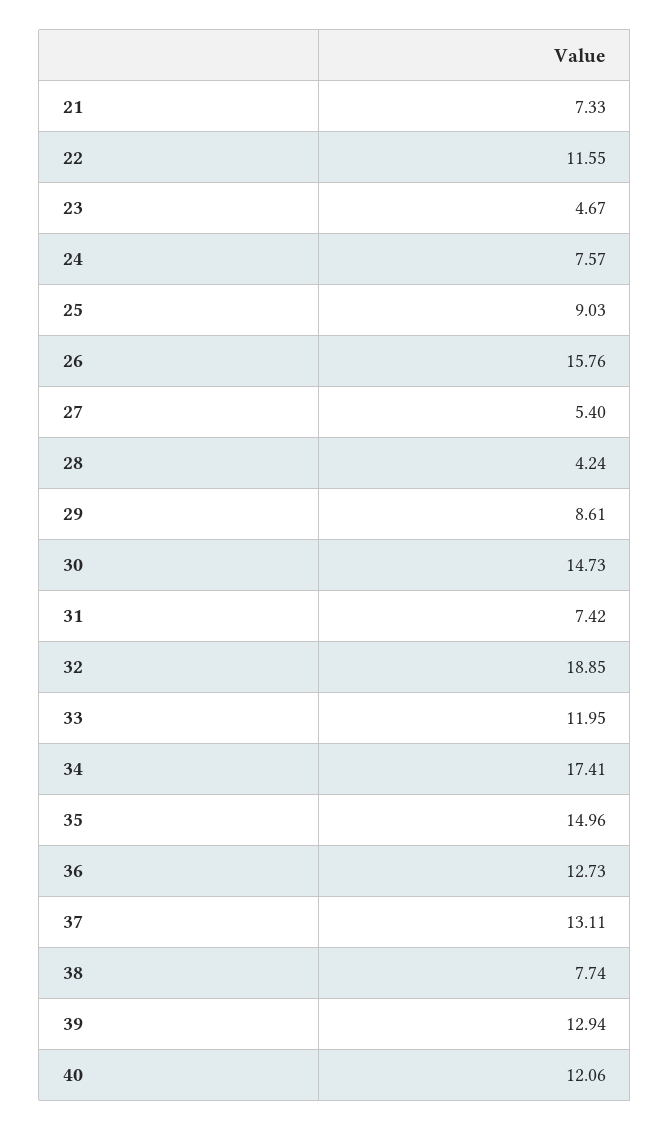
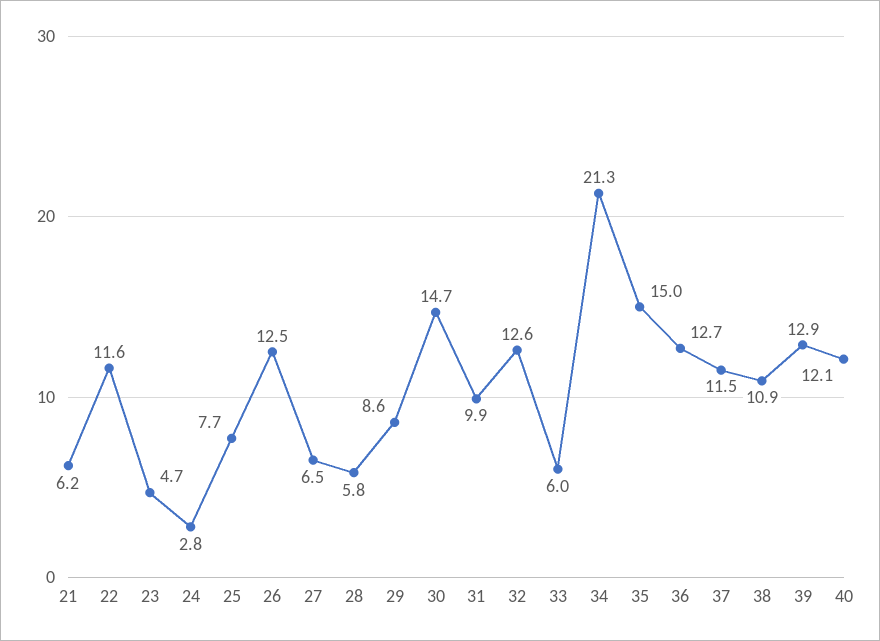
21: 7.33 -> 6.2
24: 7.57 -> 2.8
25: 9.03 -> 7.7
26: 15.76 -> 12.5
27: 5.4 -> 6.5
28: 4.24 -> 5.8
31: 7.42 -> 9.9
32: 18.85 -> 12.6
33: 11.95 -> 6
34: 17.41 -> 21.3
37: 13.11 -> 11.5
38: 7.74 -> 10.9

